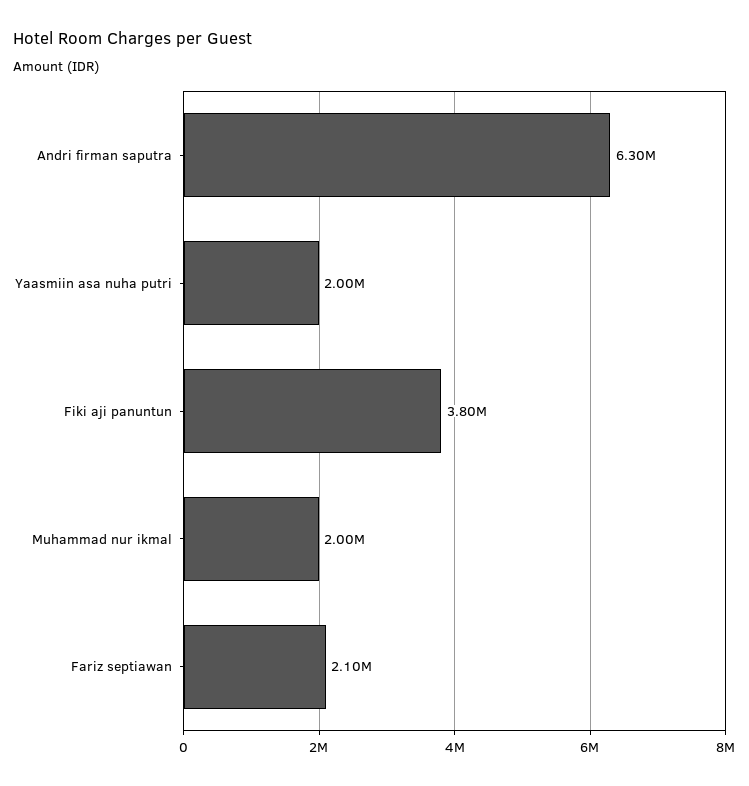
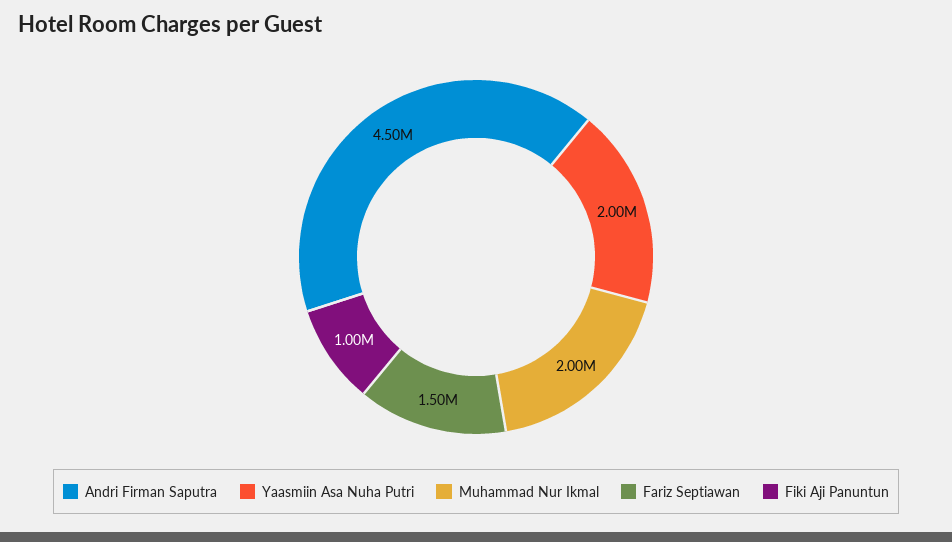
Andri firman saputra: 6300000 -> 4500000
Fiki aji panuntun: 3800000 -> 1000000
Fariz septiawan: 2100000 -> 1500000

